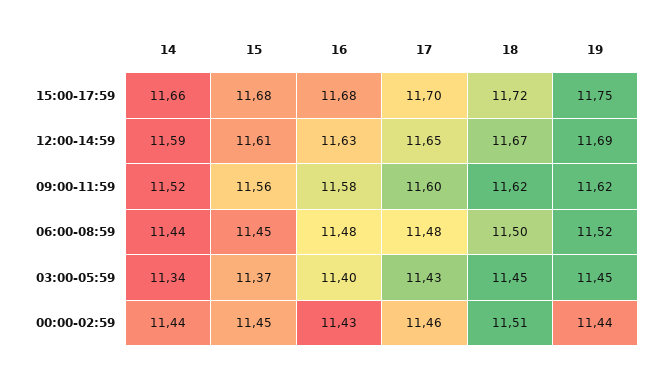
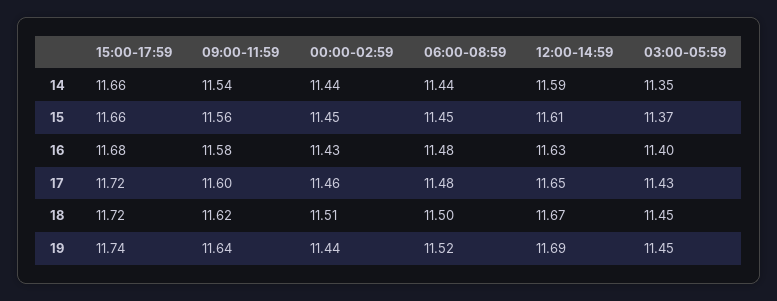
15, 15:00-17:59: 11.68 -> 11.66
17, 15:00-17:59: 11.7 -> 11.72
19, 15:00-17:59: 11.75 -> 11.74
14, 09:00-11:59: 11.52 -> 11.54
19, 09:00-11:59: 11.62 -> 11.64
14, 03:00-05:59: 11.34 -> 11.35

